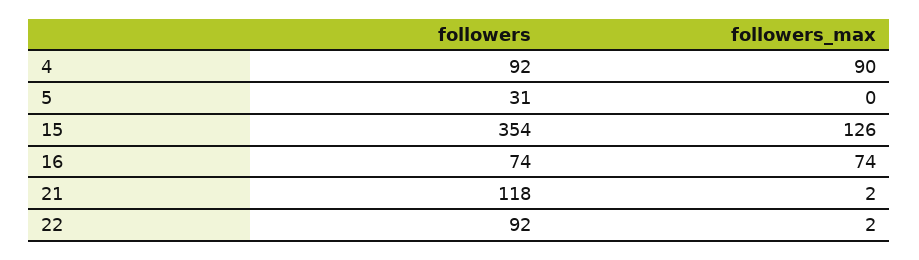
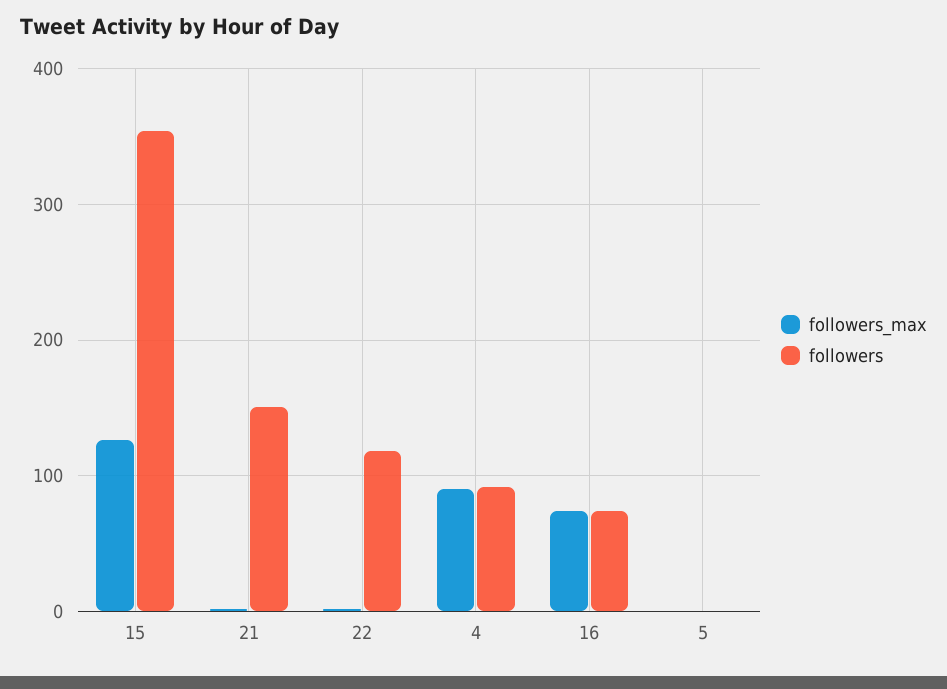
followers, 5: 31 -> 0
followers, 21: 118 -> 150
followers, 22: 92 -> 120

